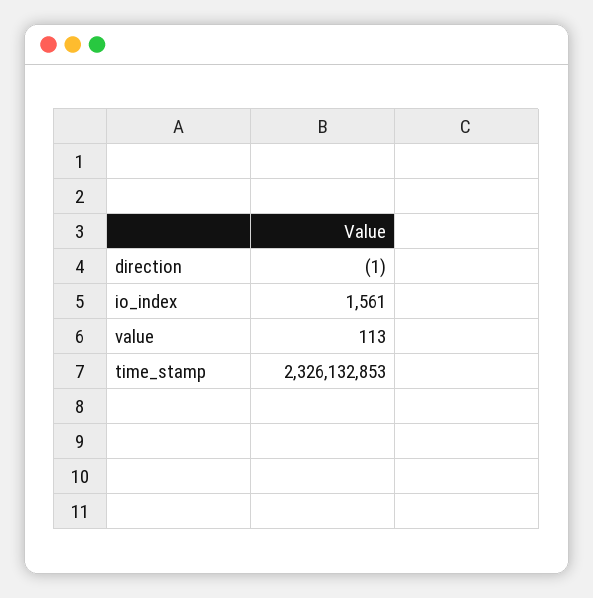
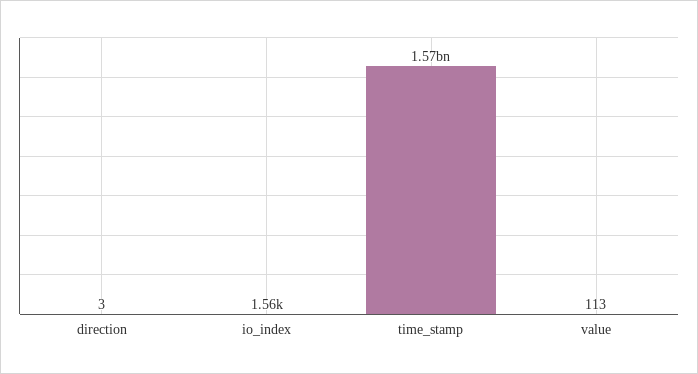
direction: -1 -> 3
time_stamp: 2326132853 -> 1570000000

